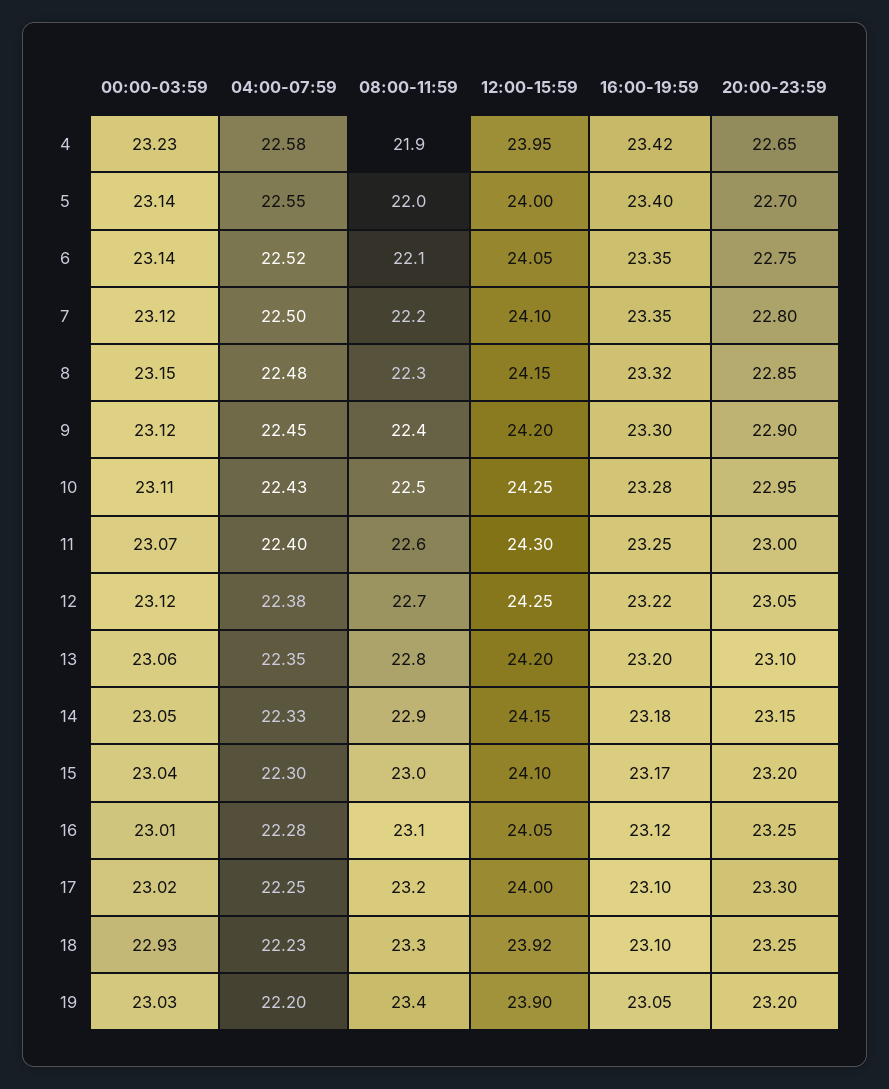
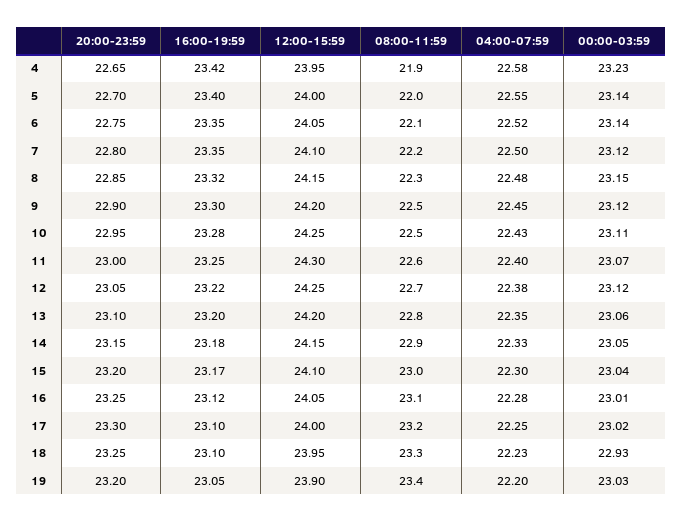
08:00-11:59, 9: 22.4 -> 22.5
12:00-15:59, 18: 23.92 -> 23.95

